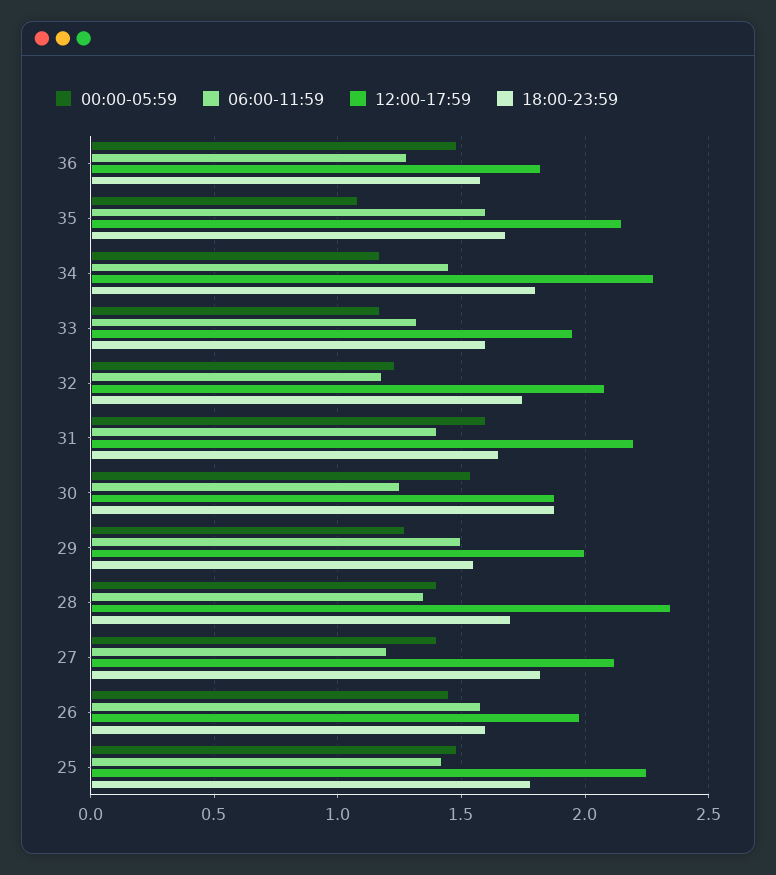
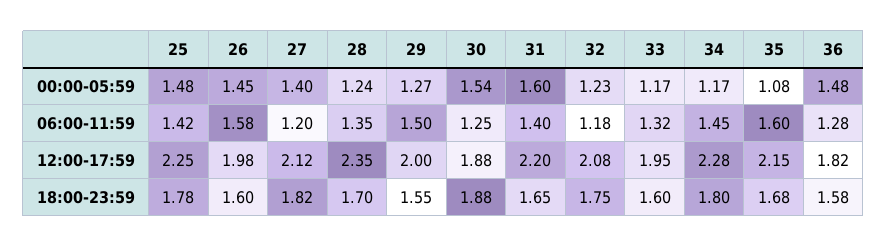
00:00-05:59, 28: 1.4 -> 1.24

